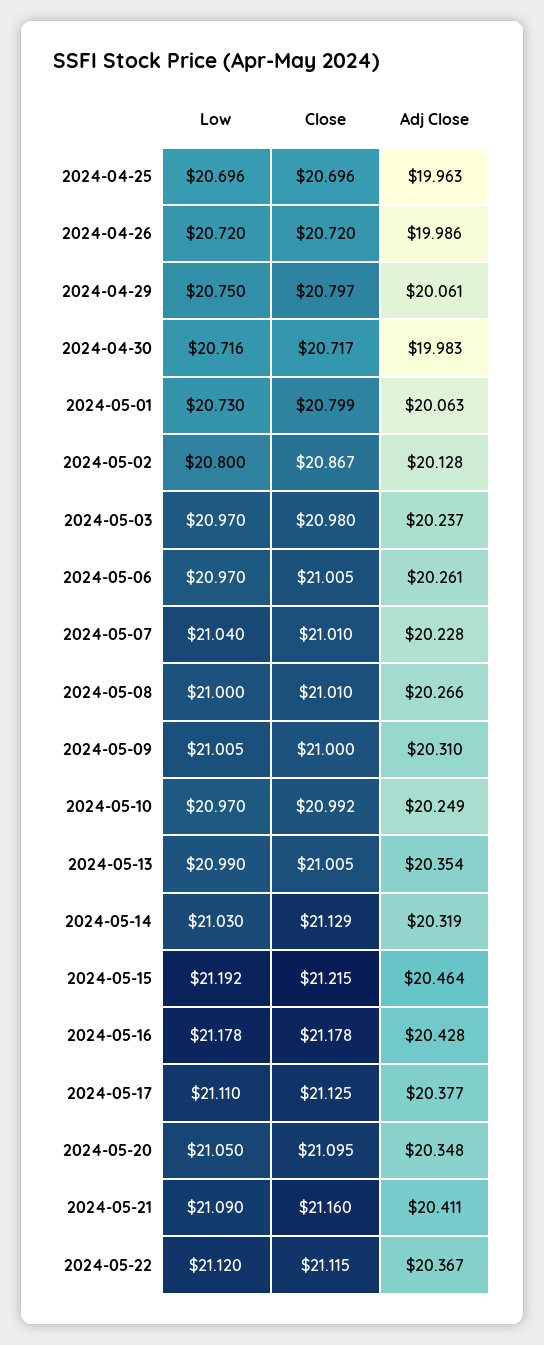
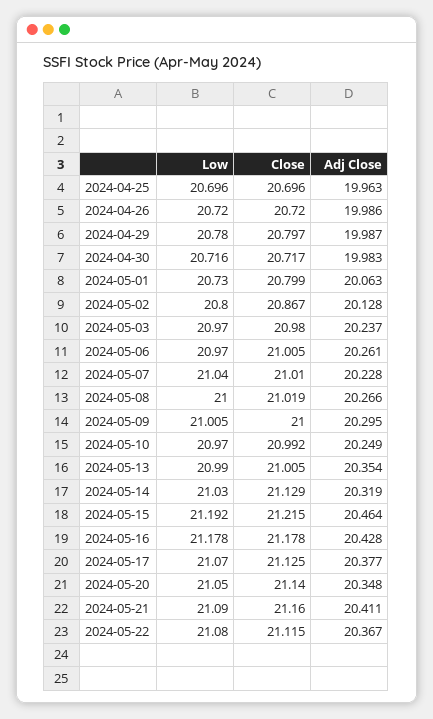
Low, 2024-04-29: 20.75 -> 20.78
Adj Close, 2024-04-29: 20.061 -> 19.987
Close, 2024-05-08: 21.01 -> 21.019
Adj Close, 2024-05-09: 20.31 -> 20.295
Low, 2024-05-17: 21.11 -> 21.07
Close, 2024-05-20: 21.095 -> 21.14
Low, 2024-05-22: 21.12 -> 21.08

